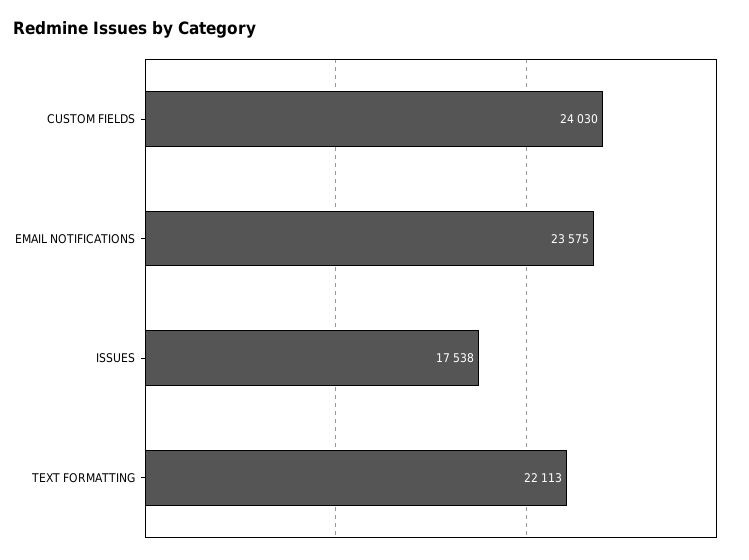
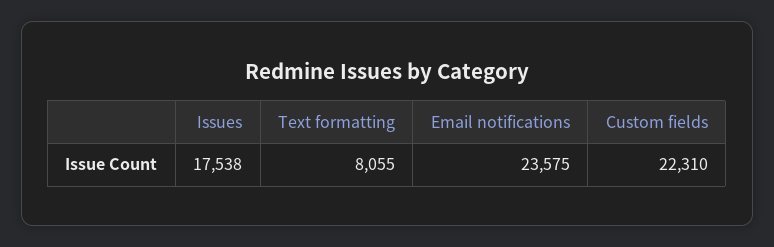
CUSTOM FIELDS: 24030 -> 22310
TEXT FORMATTING: 22113 -> 8055

